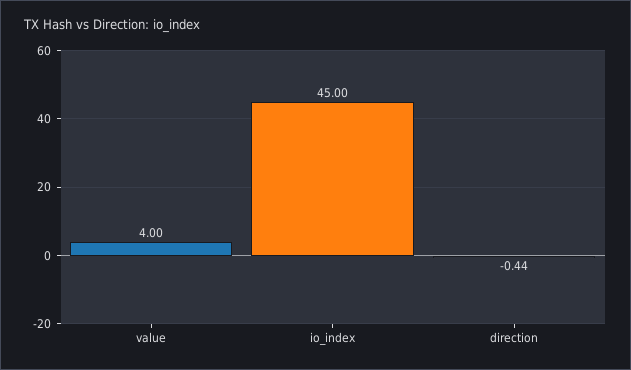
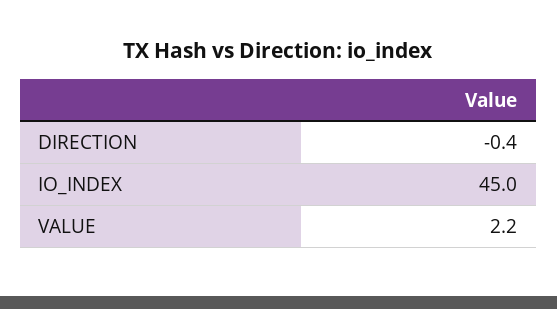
value: 4 -> 2.2

